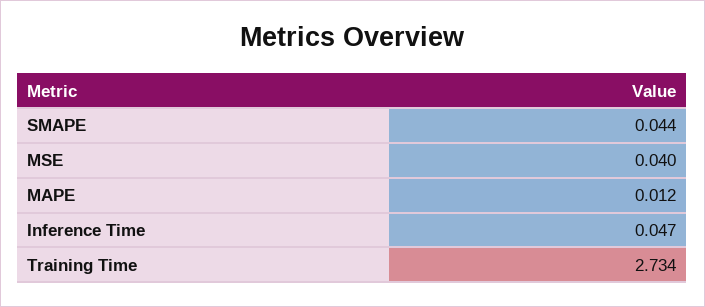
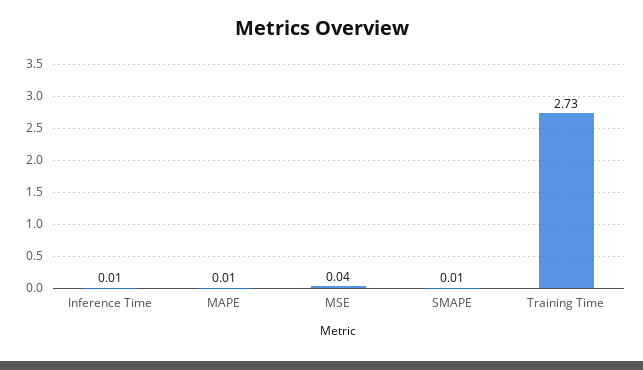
SMAPE: 0.044 -> 0.01
Inference Time: 0.047 -> 0.01

